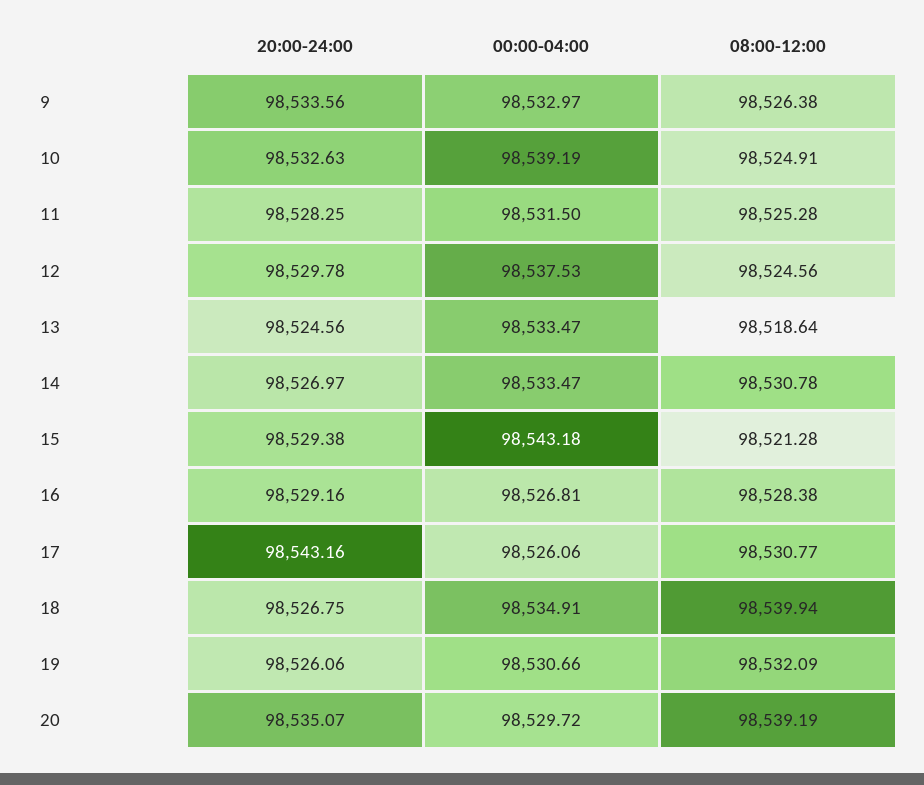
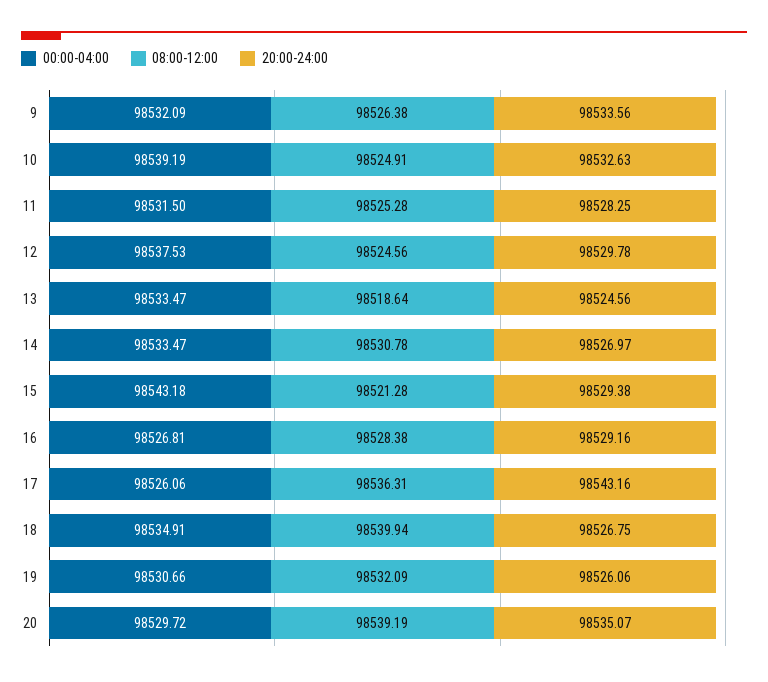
00:00-04:00, 9: 98532.97 -> 98532.09
08:00-12:00, 17: 98530.77 -> 98536.31

